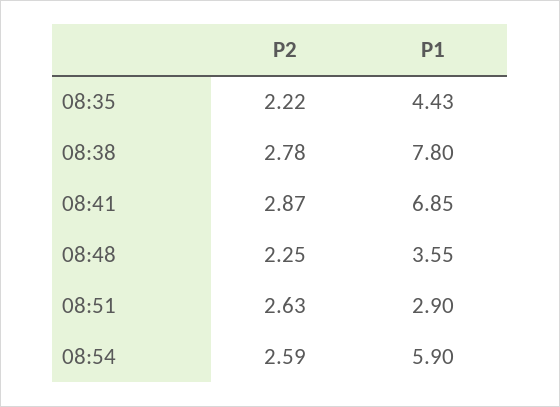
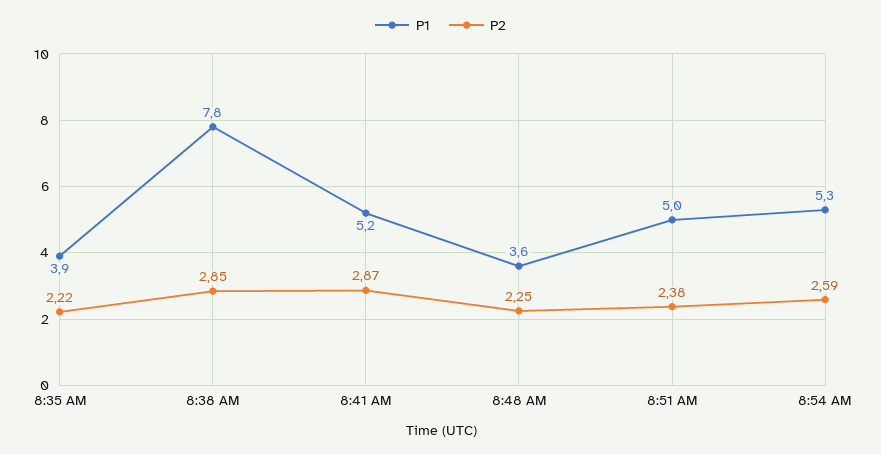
P1, 08:35: 4.43 -> 3.9
P2, 08:38: 2.78 -> 2.85
P1, 08:41: 6.85 -> 5.2
P2, 08:51: 2.63 -> 2.38
P1, 08:51: 2.9 -> 5
P1, 08:54: 5.9 -> 5.3

